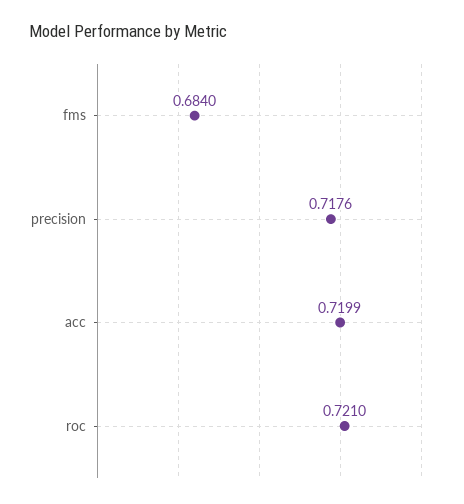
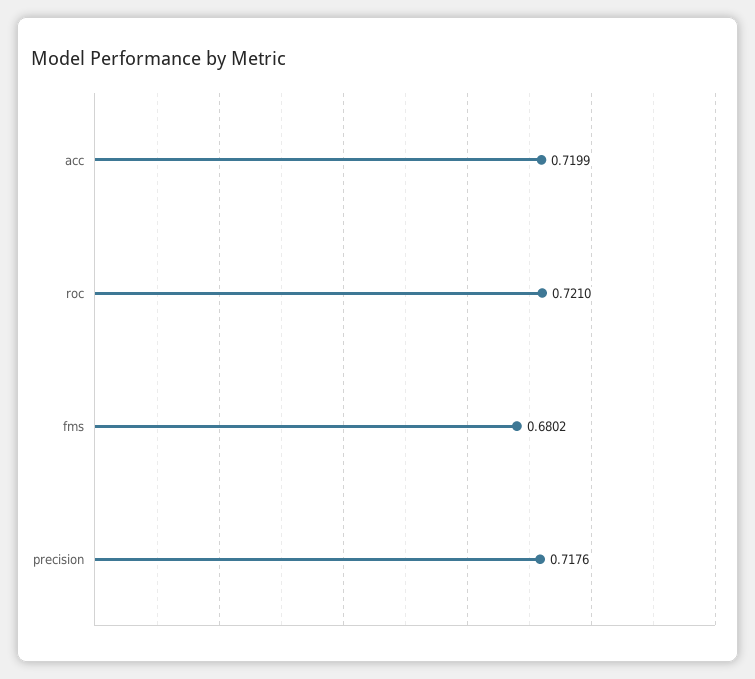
fms: 0.684 -> 0.6802

